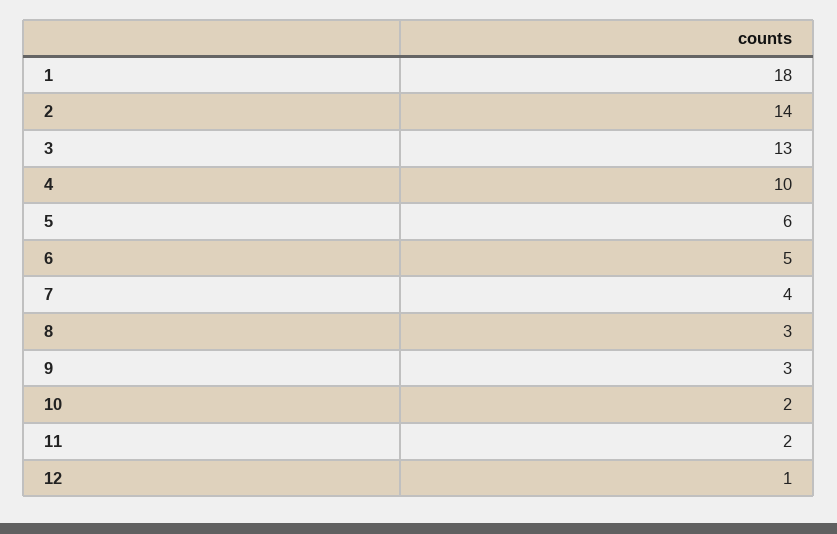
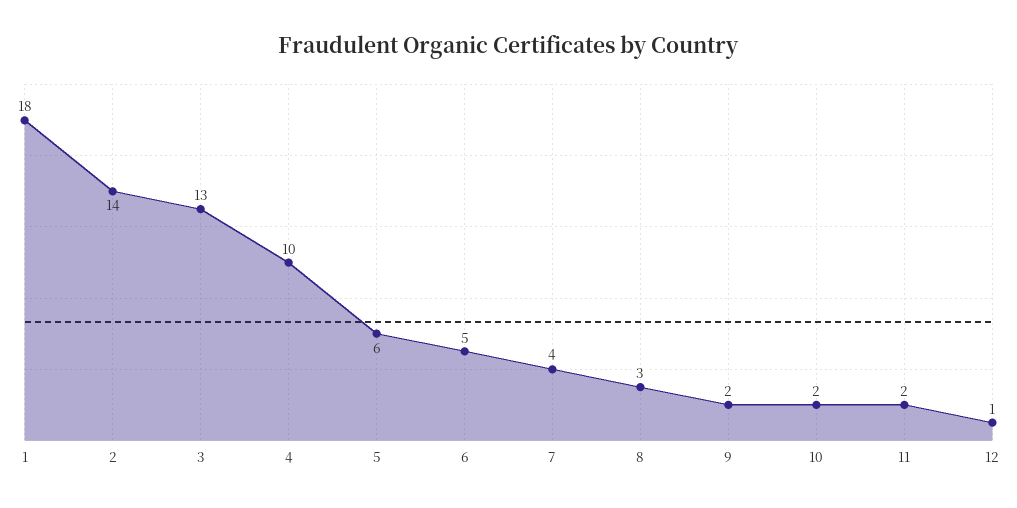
9: 3 -> 2

